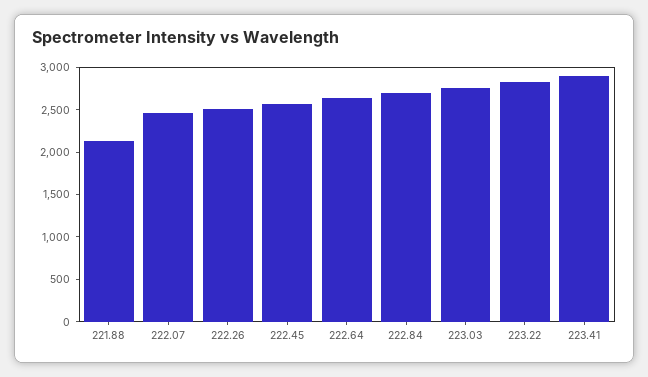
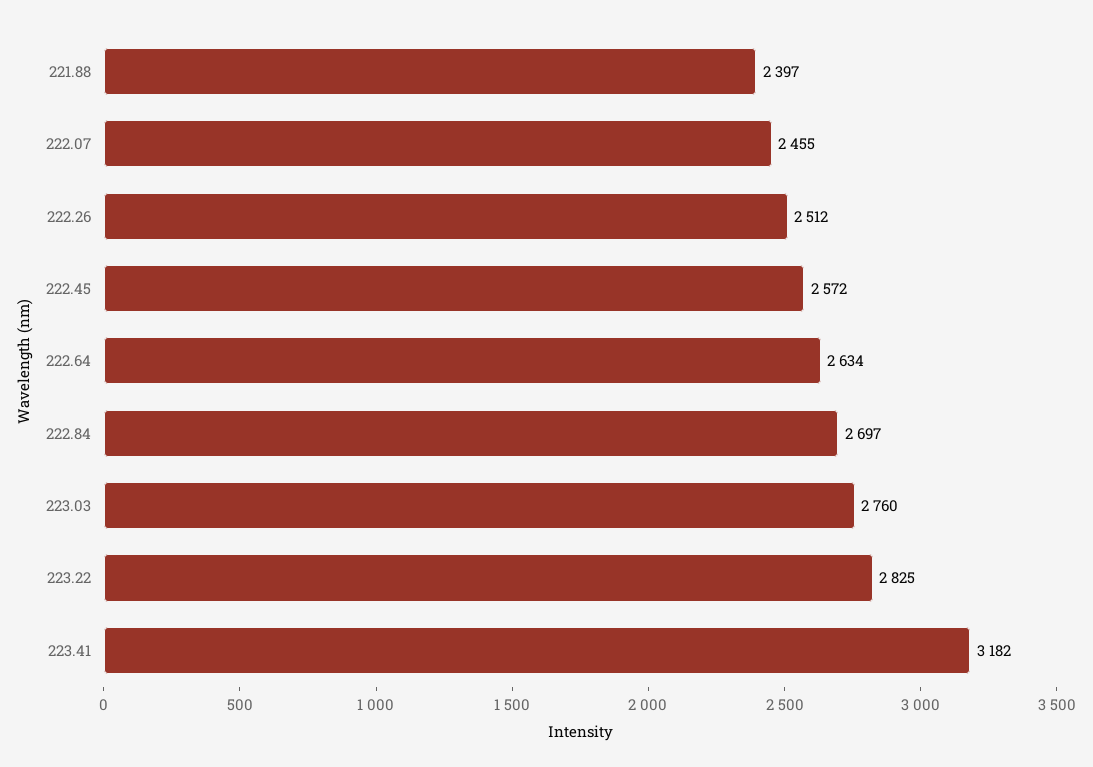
221.88: 2100 -> 2397
223.41: 2900 -> 3182

